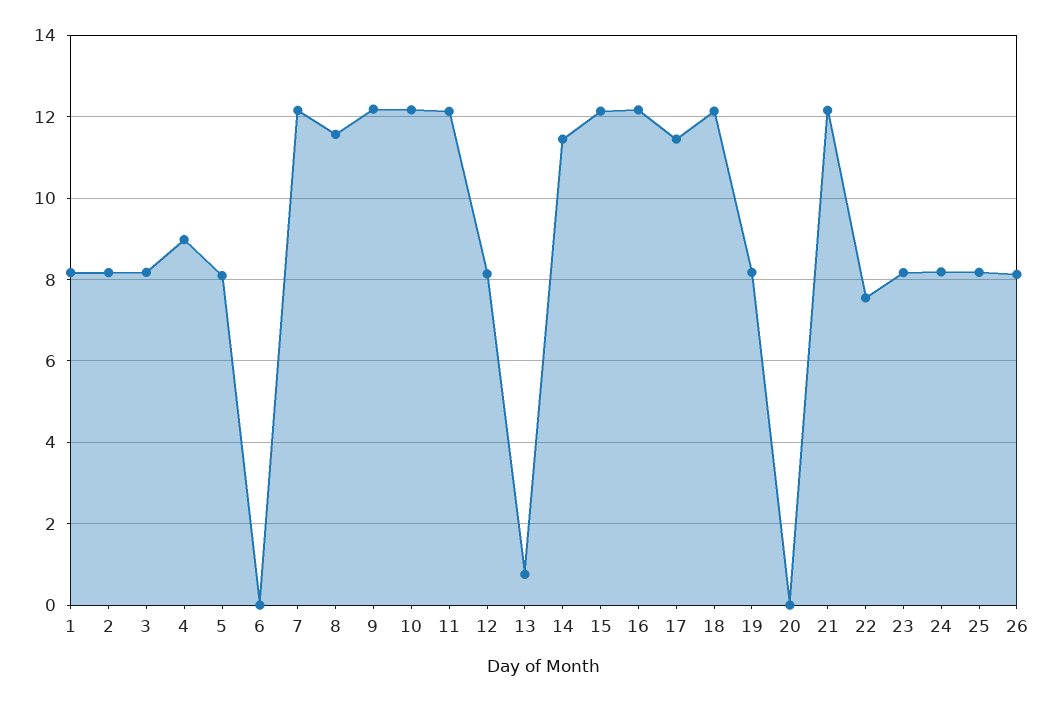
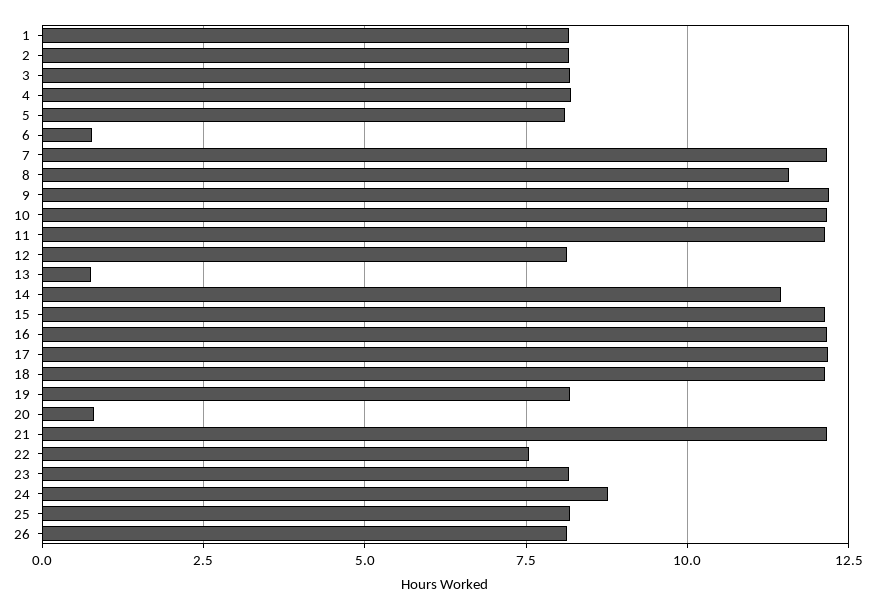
4: 9 -> 8.25
6: 0 -> 0.75
17: 11.4 -> 12.25
20: 0 -> 0.75
24: 8.2 -> 8.75

